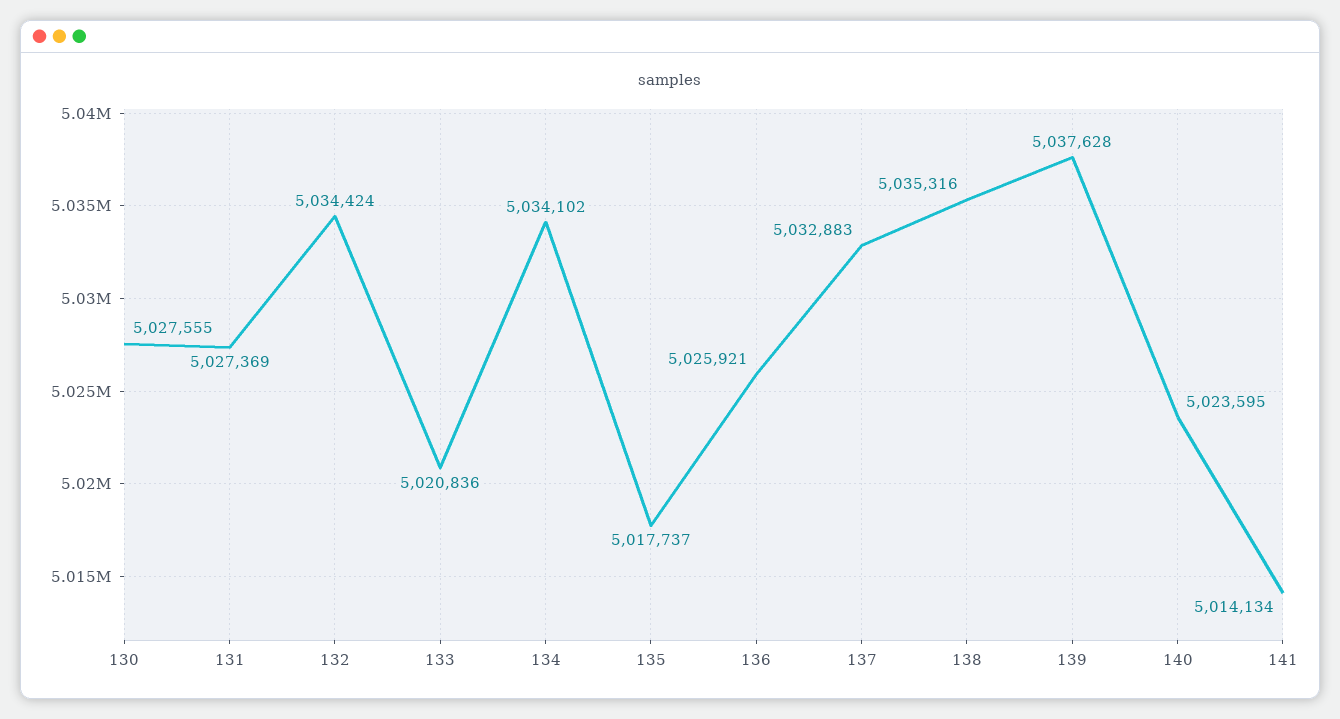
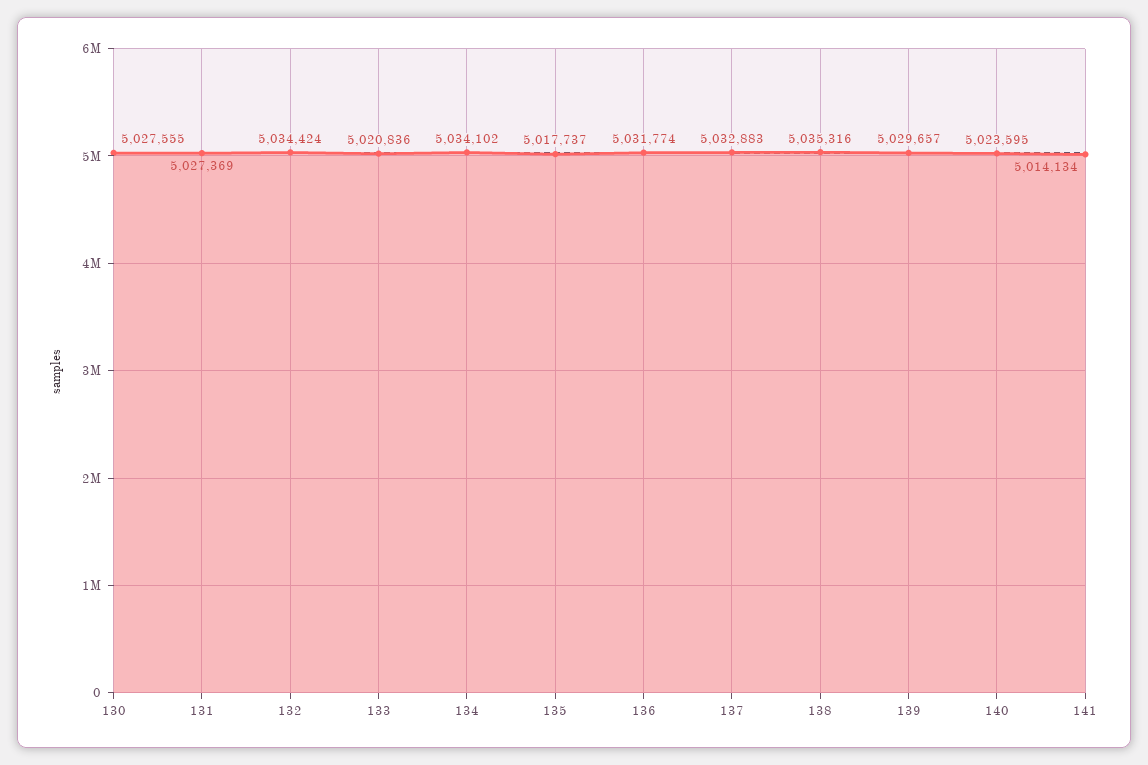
136: 5025921 -> 5031774
139: 5037628 -> 5029657

